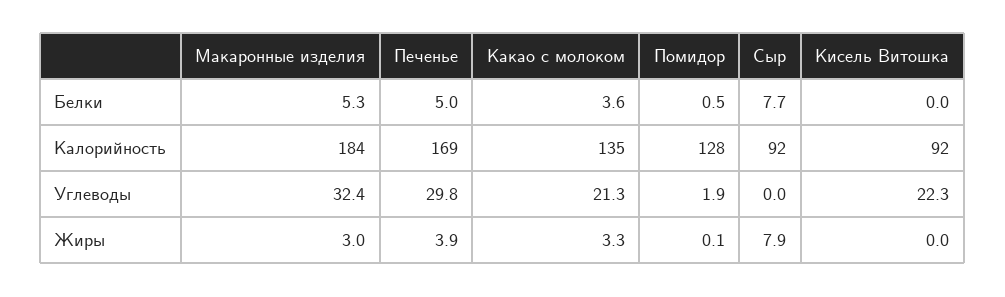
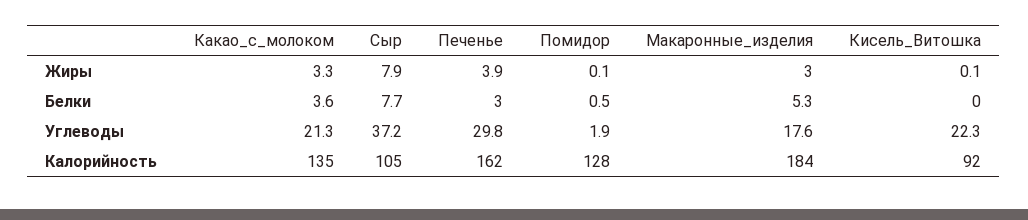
Печенье, Белки: 5 -> 3
Печенье, Калорийность: 169 -> 162
Сыр, Калорийность: 92 -> 105
Макаронные изделия, Углеводы: 32.4 -> 17.6
Сыр, Углеводы: 0 -> 37.2
Кисель Витошка, Жиры: 0 -> 0.1

